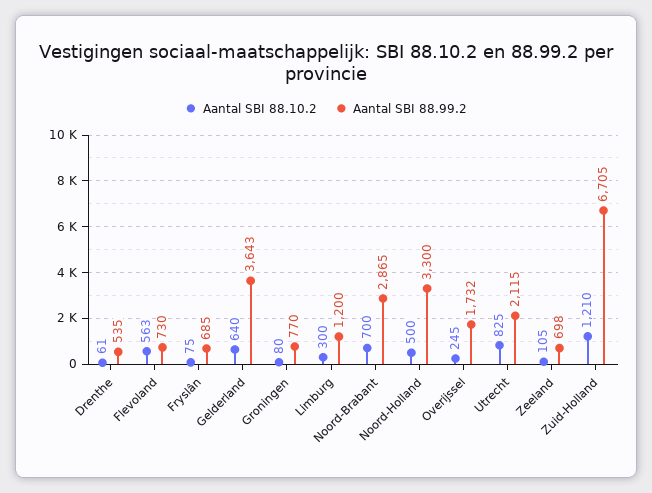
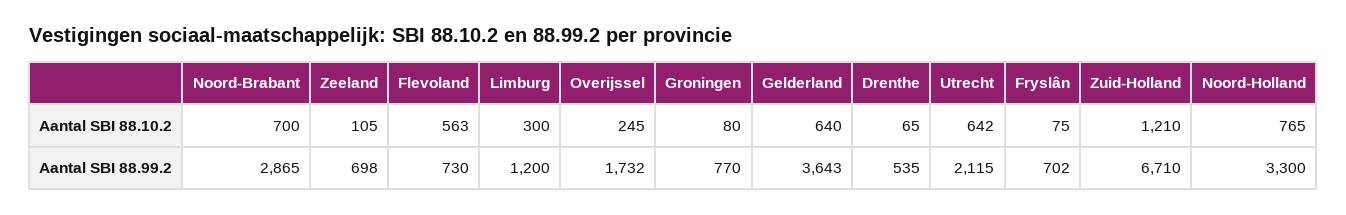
Aantal SBI 88.10.2, Drenthe: 61 -> 65
Aantal SBI 88.99.2, Fryslân: 685 -> 702
Aantal SBI 88.10.2, Noord-Holland: 500 -> 765
Aantal SBI 88.10.2, Utrecht: 825 -> 642
Aantal SBI 88.99.2, Zuid-Holland: 6705 -> 6710

